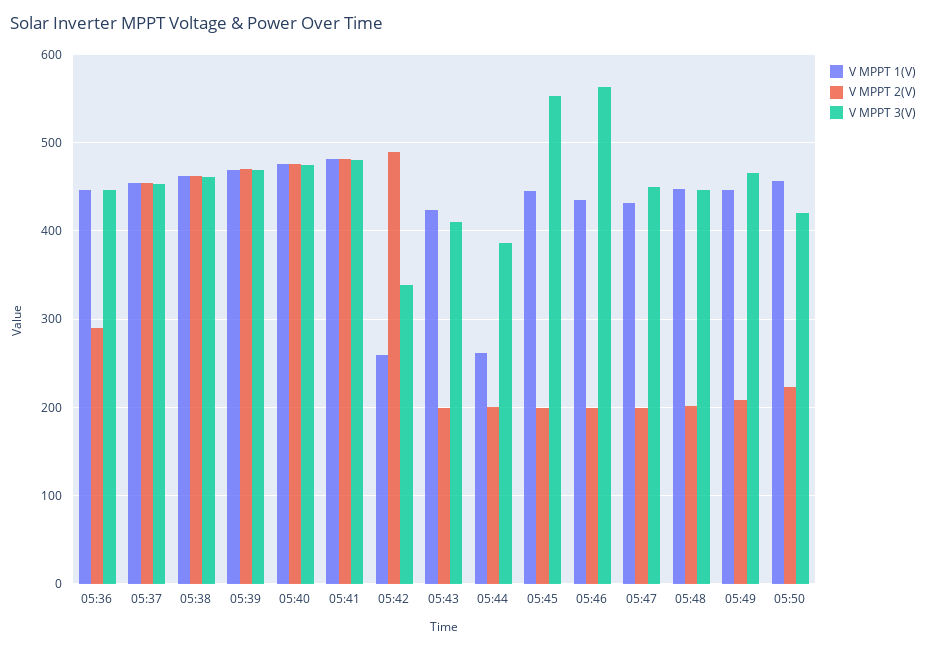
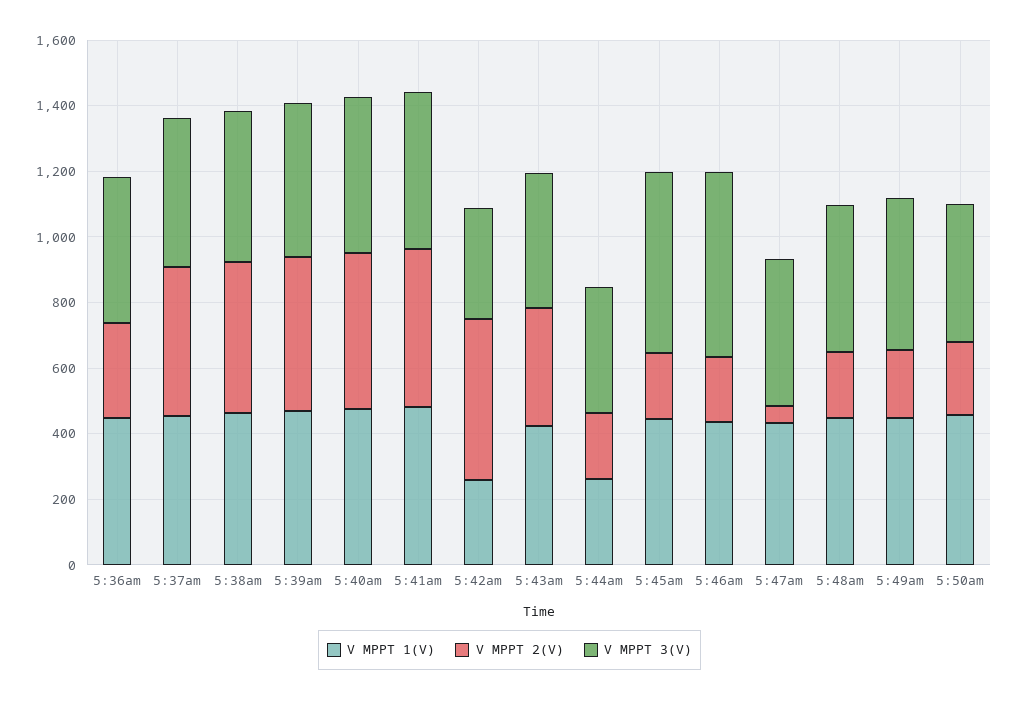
V MPPT 2(V), 05:43: 200 -> 350
V MPPT 2(V), 05:47: 200 -> 50

